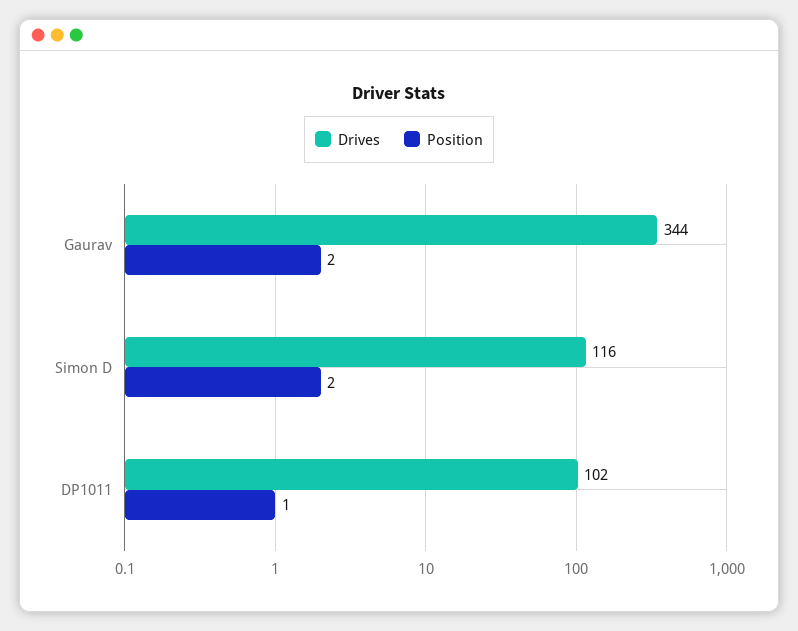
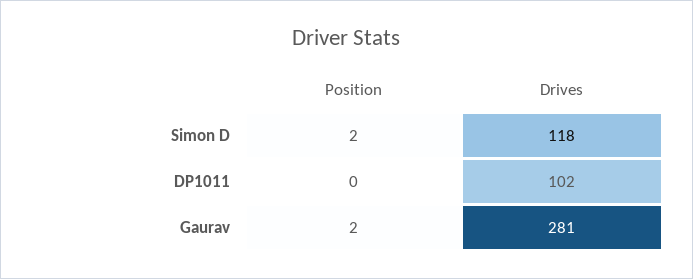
Drives, Gaurav: 344 -> 281
Drives, Simon D: 116 -> 118
Position, DP1011: 1 -> 0

